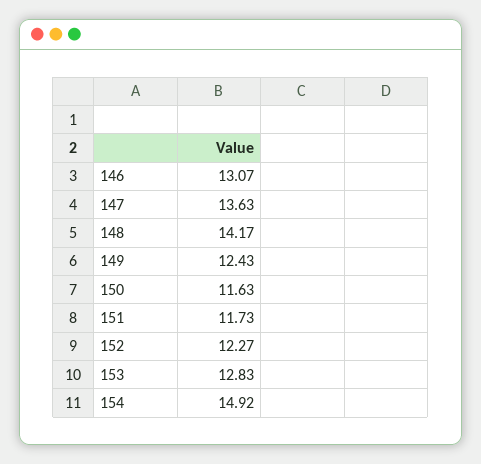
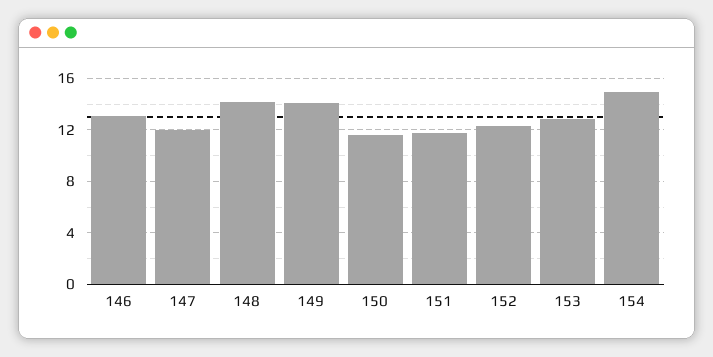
147: 13.63 -> 12
149: 12.43 -> 14

